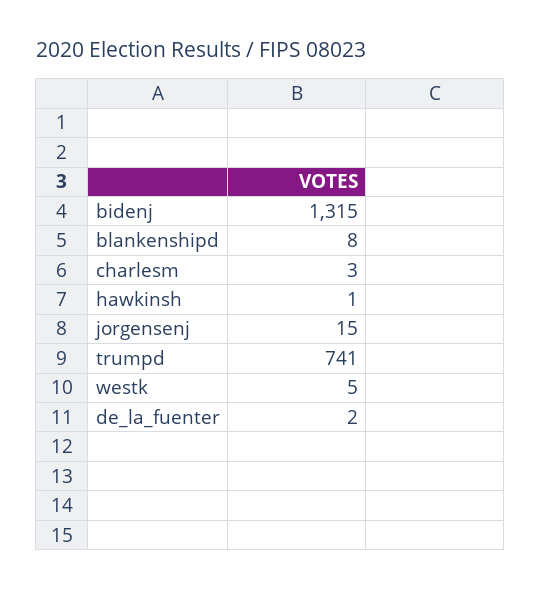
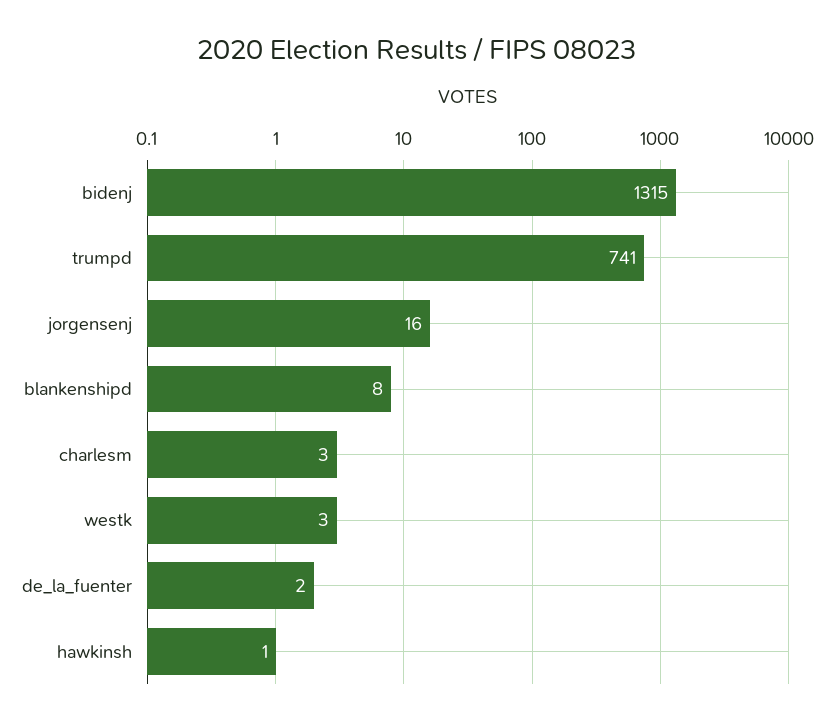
jorgensenj: 15 -> 16
westk: 5 -> 3

